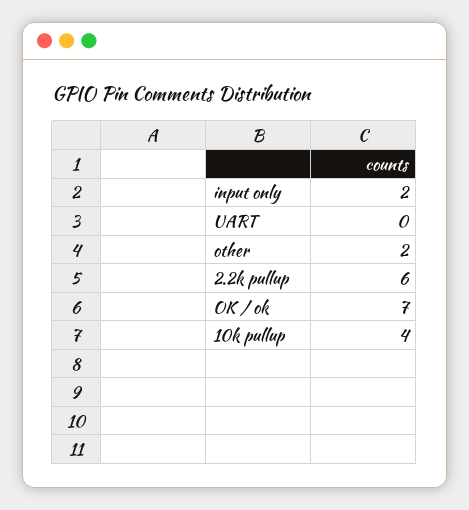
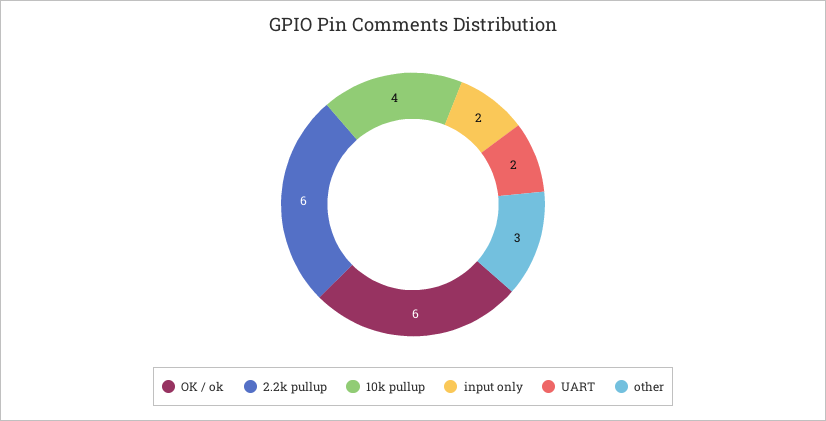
UART: 0 -> 2
other: 2 -> 3
OK / ok: 7 -> 6

